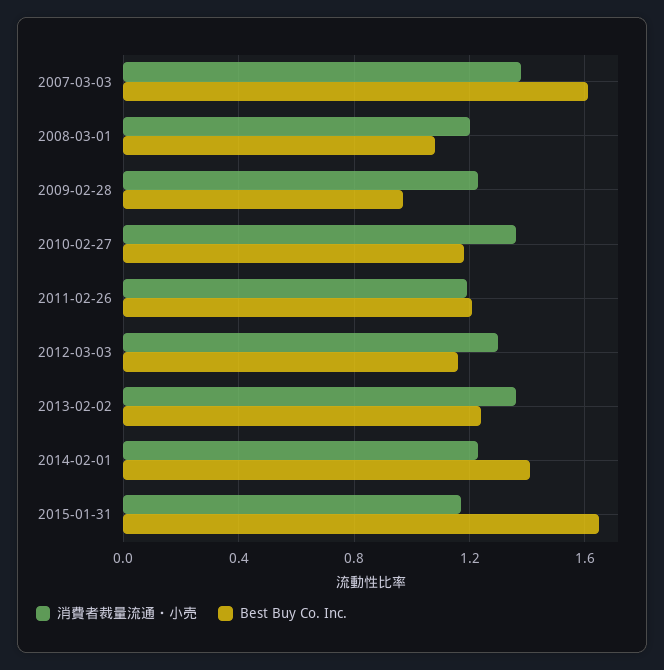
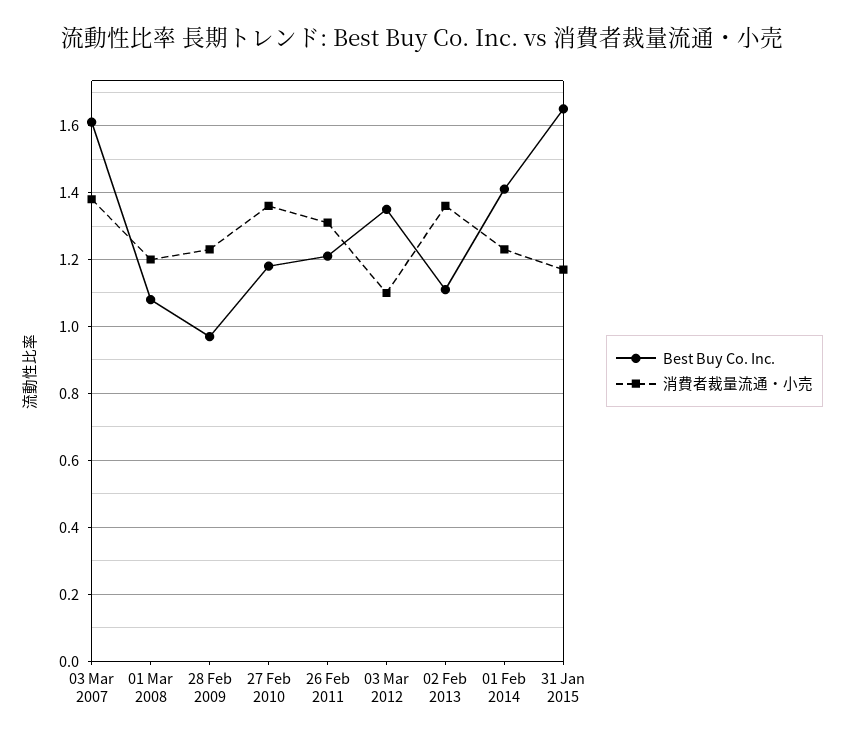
消費者裁量流通・小売, 2011-02-26: 1.2 -> 1.3
消費者裁量流通・小売, 2012-03-03: 1.3 -> 1.1
Best Buy Co. Inc., 2012-03-03: 1.15 -> 1.35
Best Buy Co. Inc., 2013-02-02: 1.25 -> 1.1

